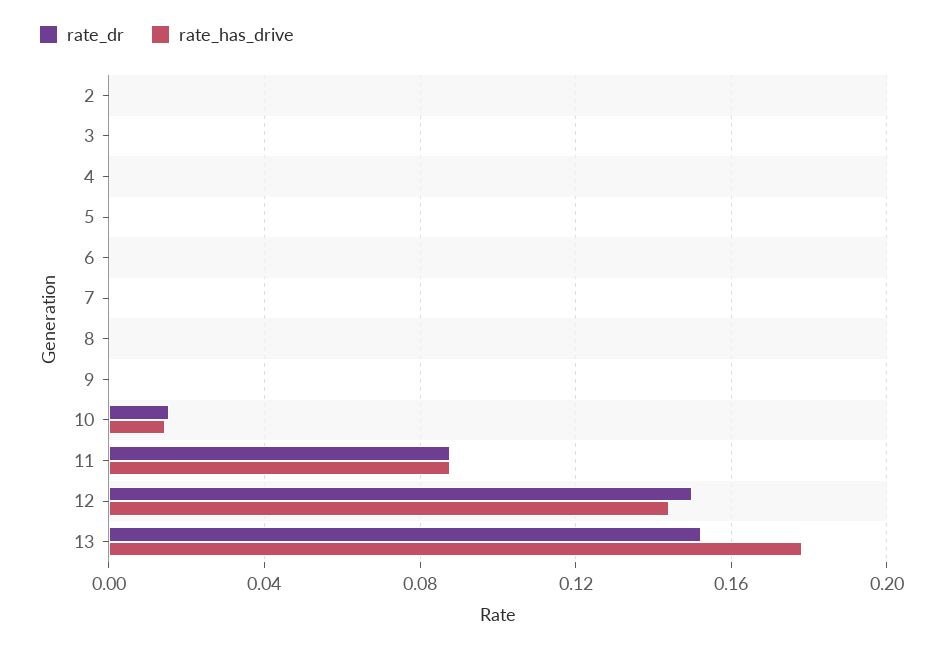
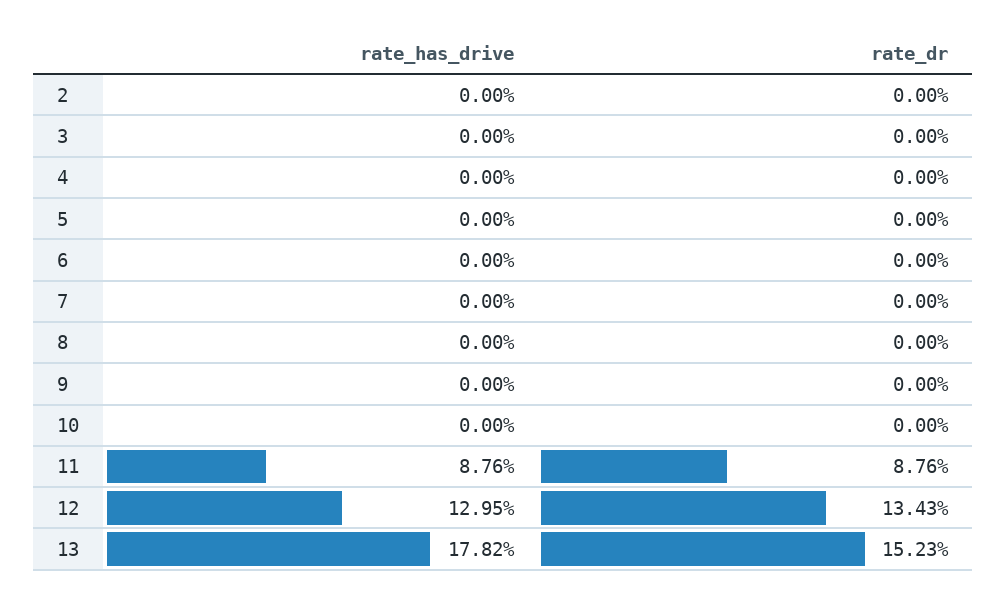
rate_dr, 10: 0.015 -> 0
rate_has_drive, 10: 0.015 -> 0
rate_dr, 12: 0.15 -> 0.1343
rate_has_drive, 12: 0.145 -> 0.1295

